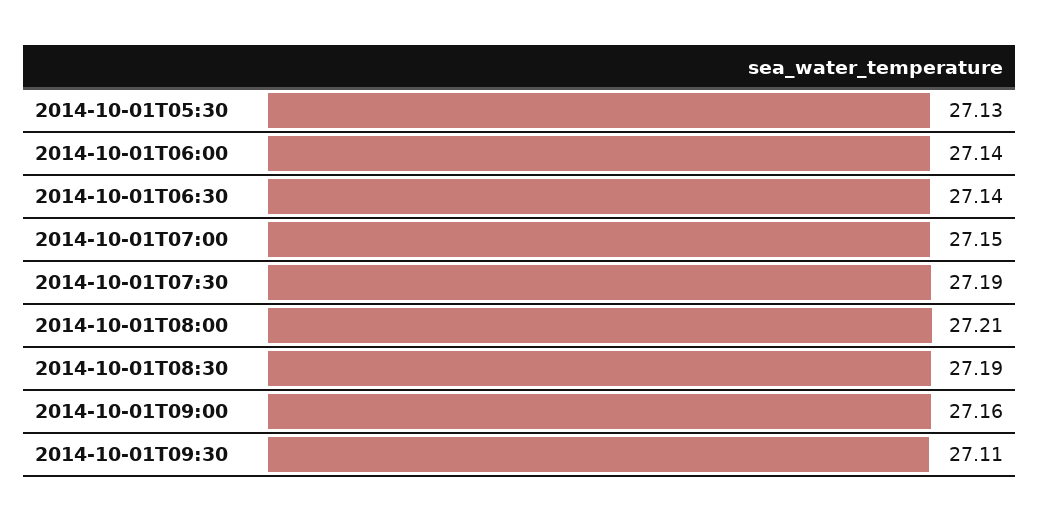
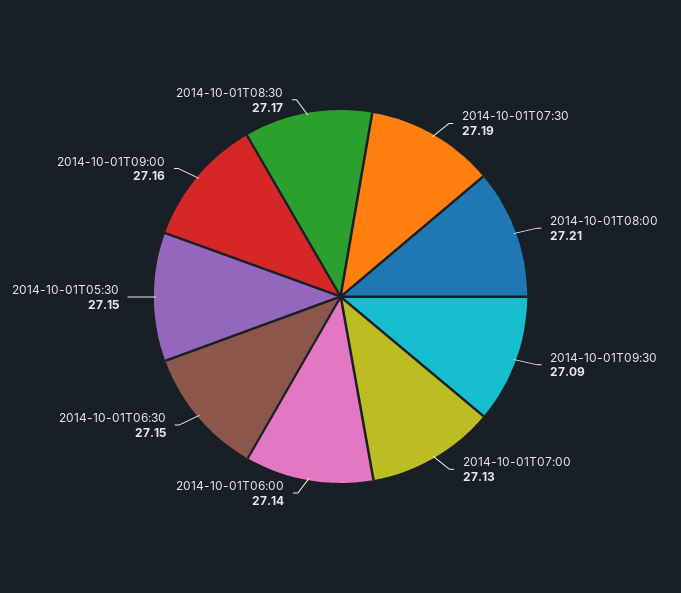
2014-10-01T05:30: 27.13 -> 27.15
2014-10-01T06:30: 27.14 -> 27.15
2014-10-01T07:00: 27.15 -> 27.13
2014-10-01T08:30: 27.19 -> 27.17
2014-10-01T09:30: 27.11 -> 27.09

